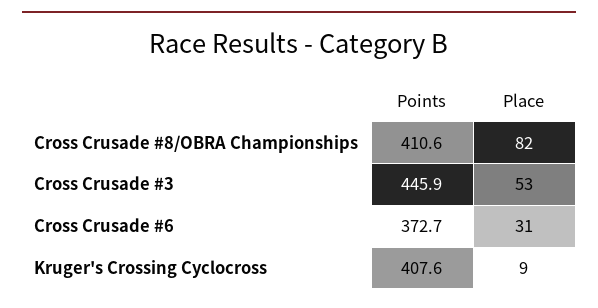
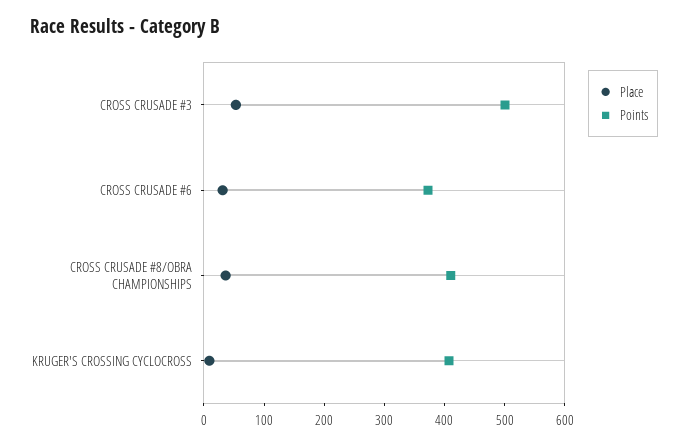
Place, Cross Crusade #8/OBRA Championships: 82 -> 40
Points, Cross Crusade #3: 445.9 -> 500

